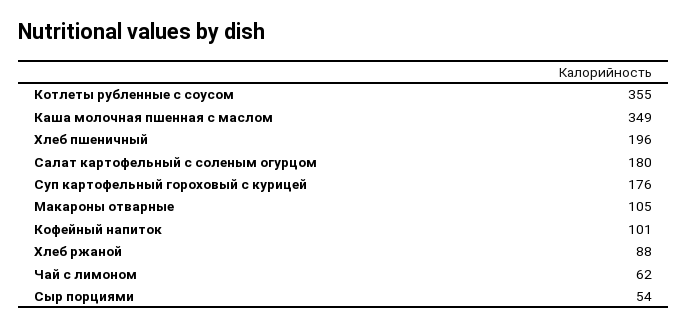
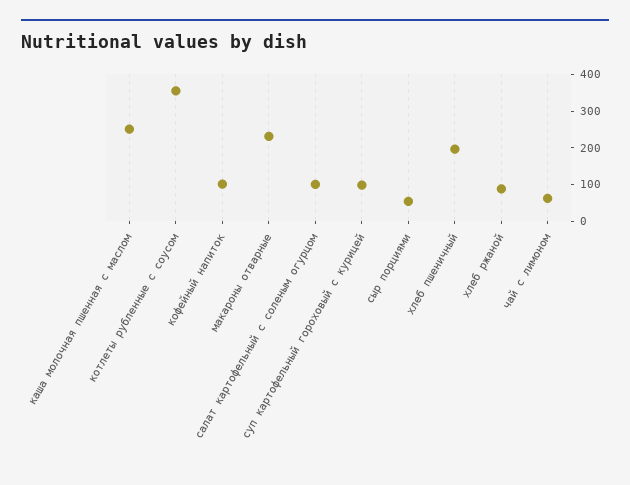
Каша молочная пшенная с маслом: 349 -> 250
Салат картофельный с соленым огурцом: 180 -> 100
Суп картофельный гороховый с курицей: 176 -> 100
Макароны отварные: 105 -> 225

